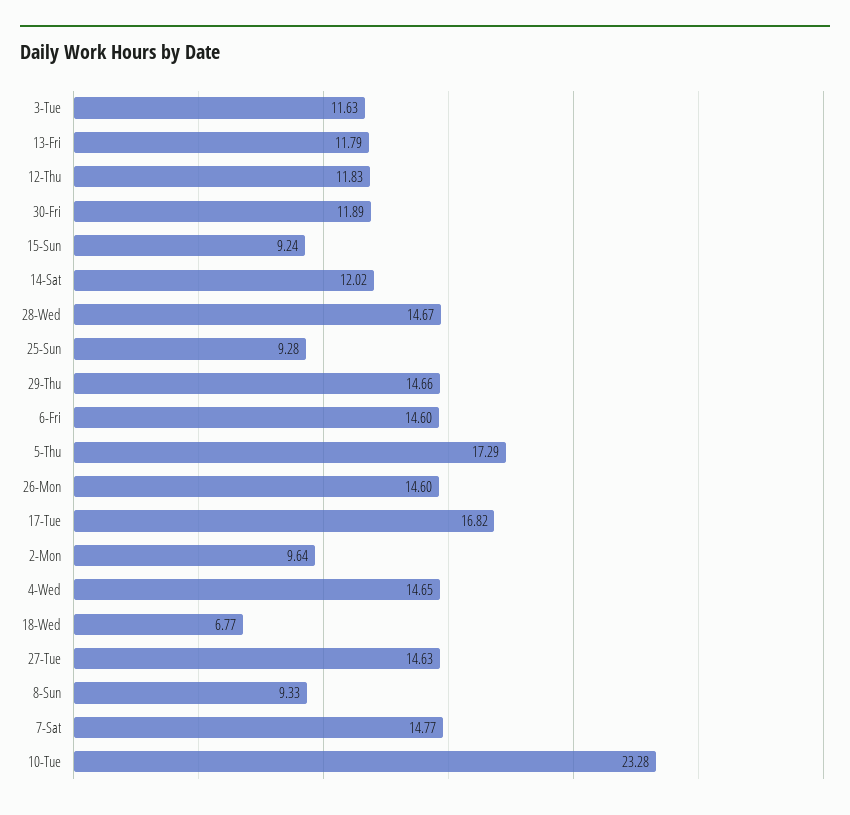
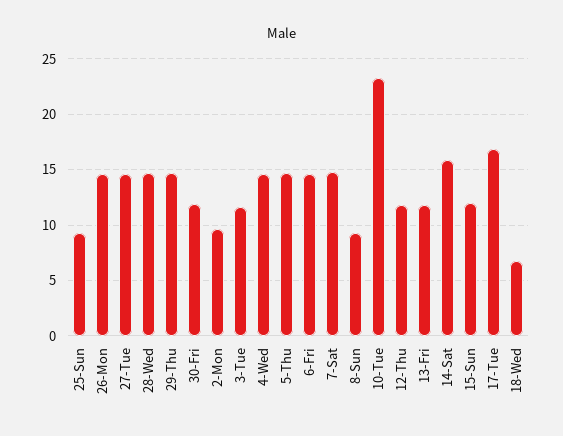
15-Sun: 9.24 -> 12
14-Sat: 12.02 -> 16
5-Thu: 17.29 -> 15

